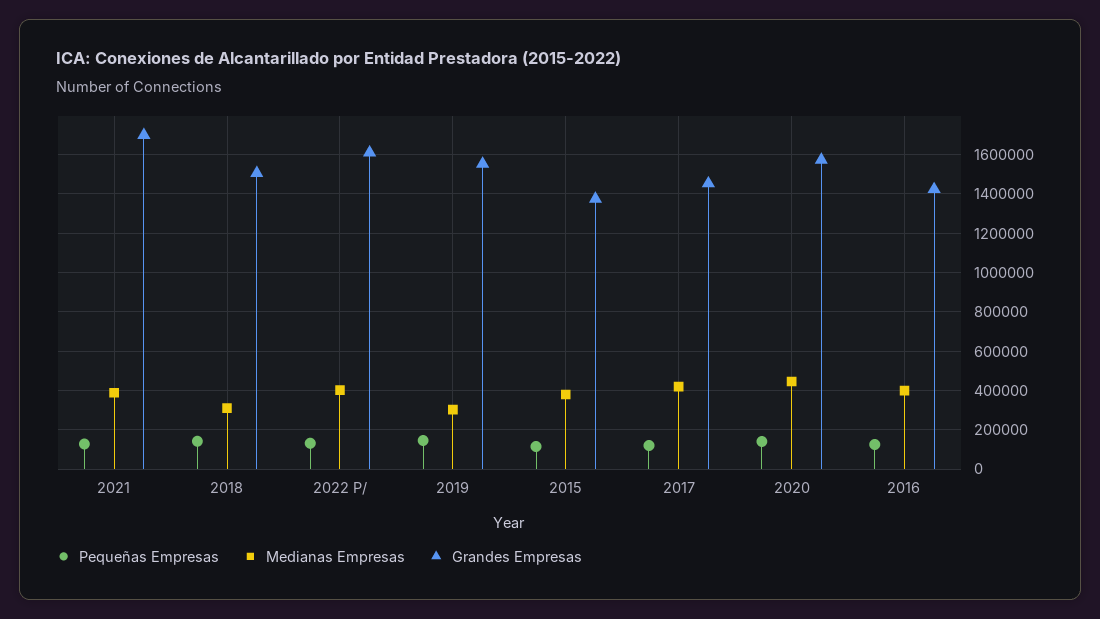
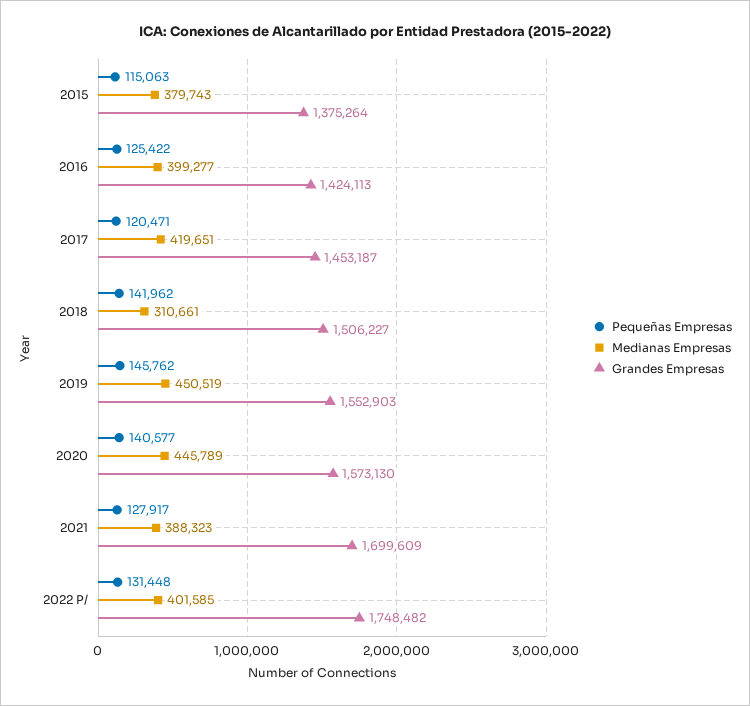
Grandes Empresas, 2022 P/: 1600000 -> 1748482
Medianas Empresas, 2019: 300000 -> 450519

